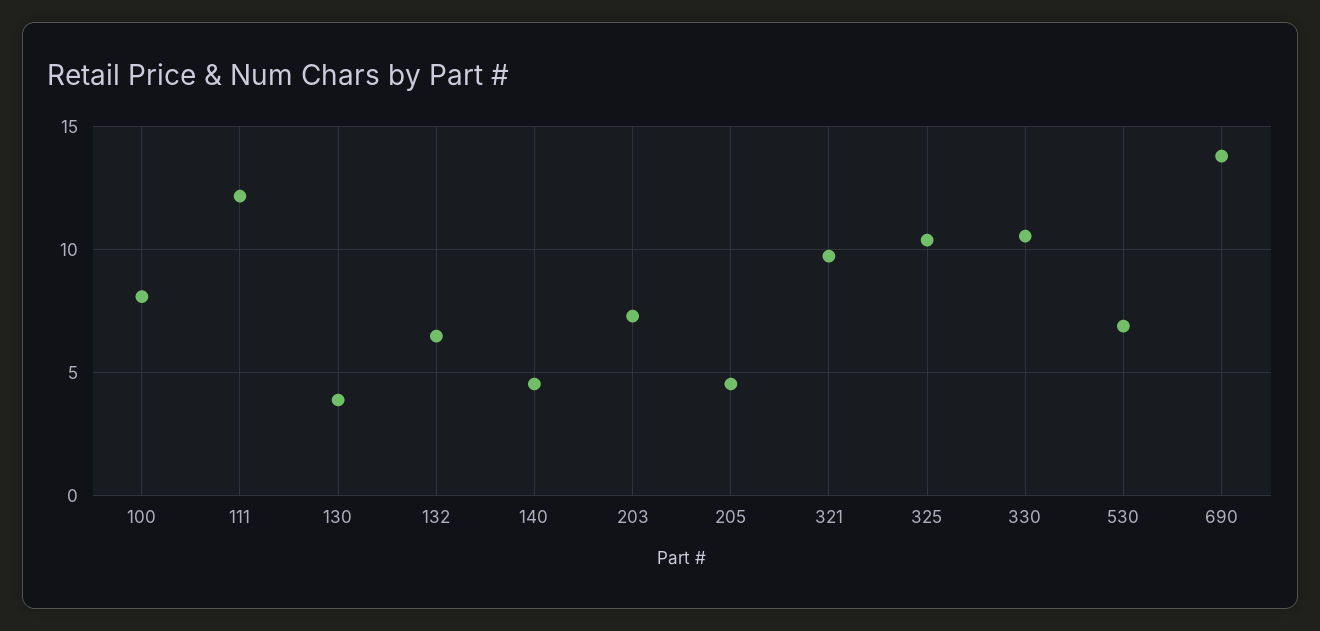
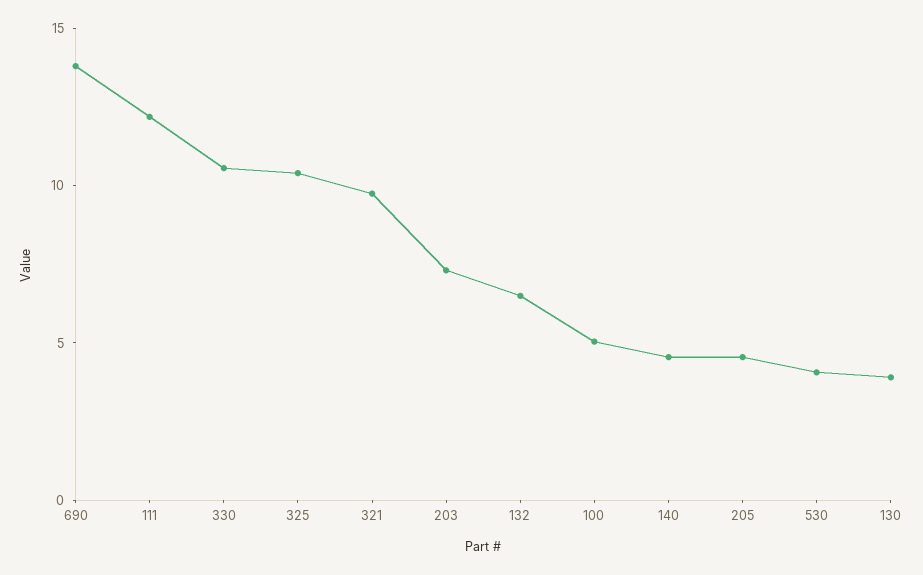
100: 8 -> 5
530: 7 -> 4

